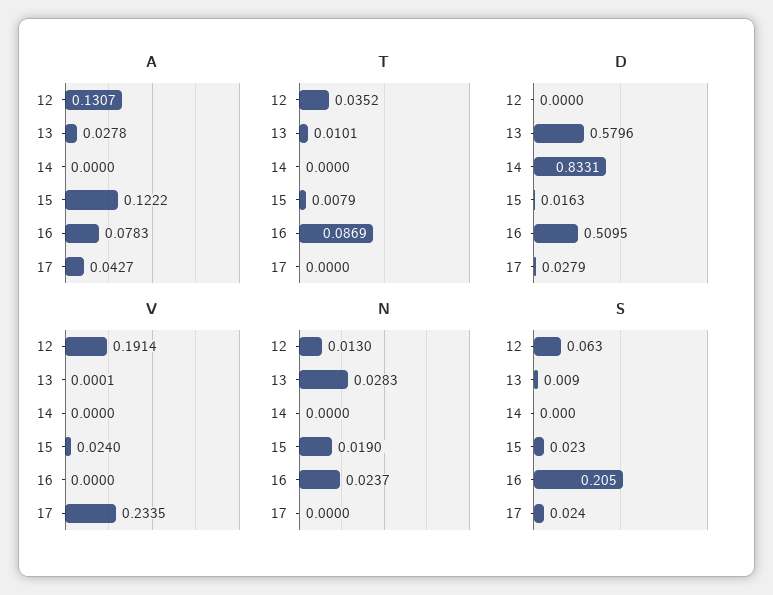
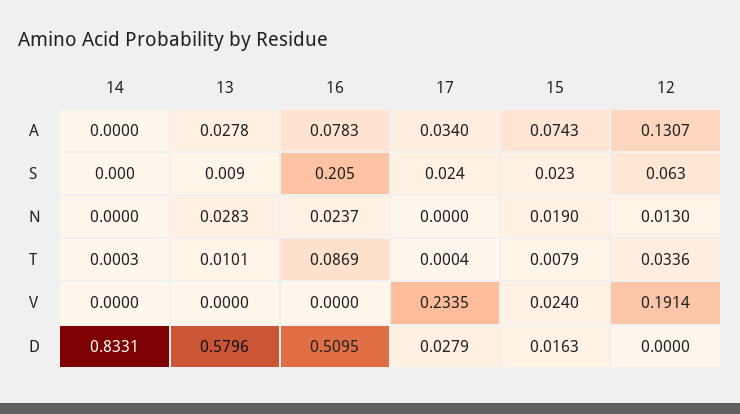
A, 15: 0.1222 -> 0.0743
A, 17: 0.0427 -> 0.034
T, 12: 0.0352 -> 0.0336
T, 14: 0 -> 0.0003
T, 17: 0 -> 0.0004
V, 13: 0.0001 -> 0

